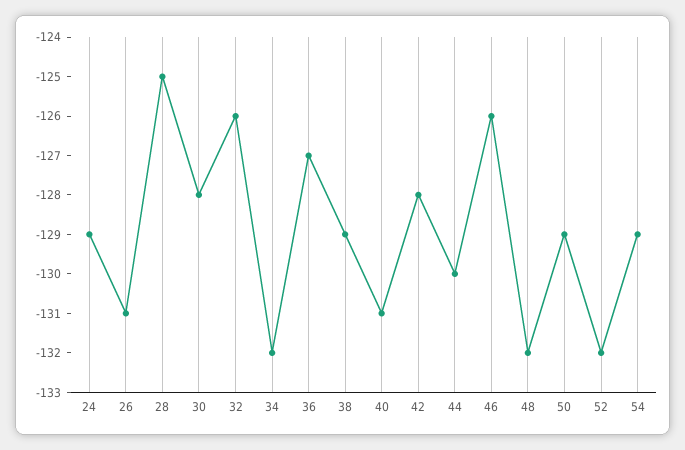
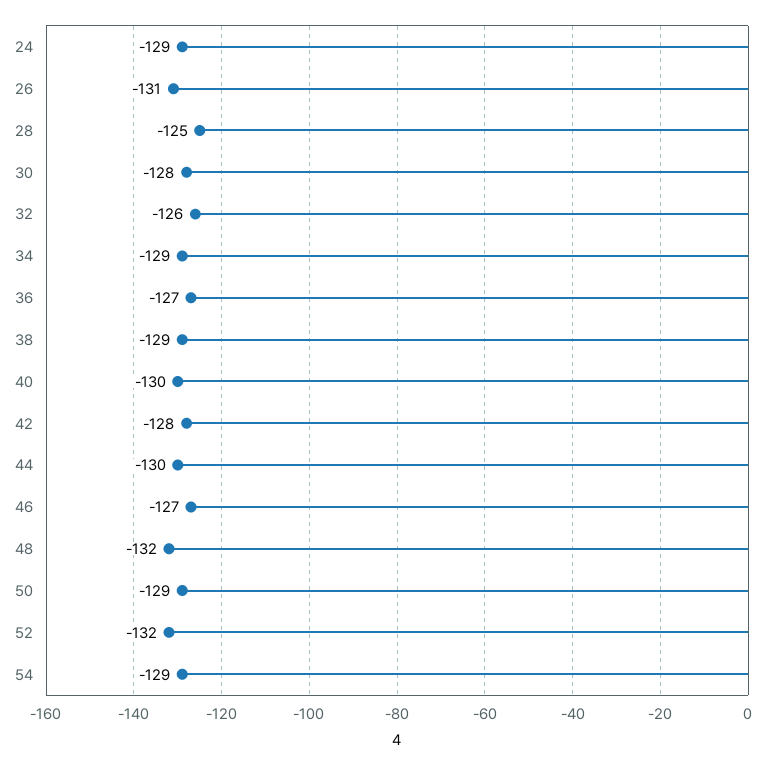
34: -132 -> -129
40: -131 -> -130
46: -126 -> -127

